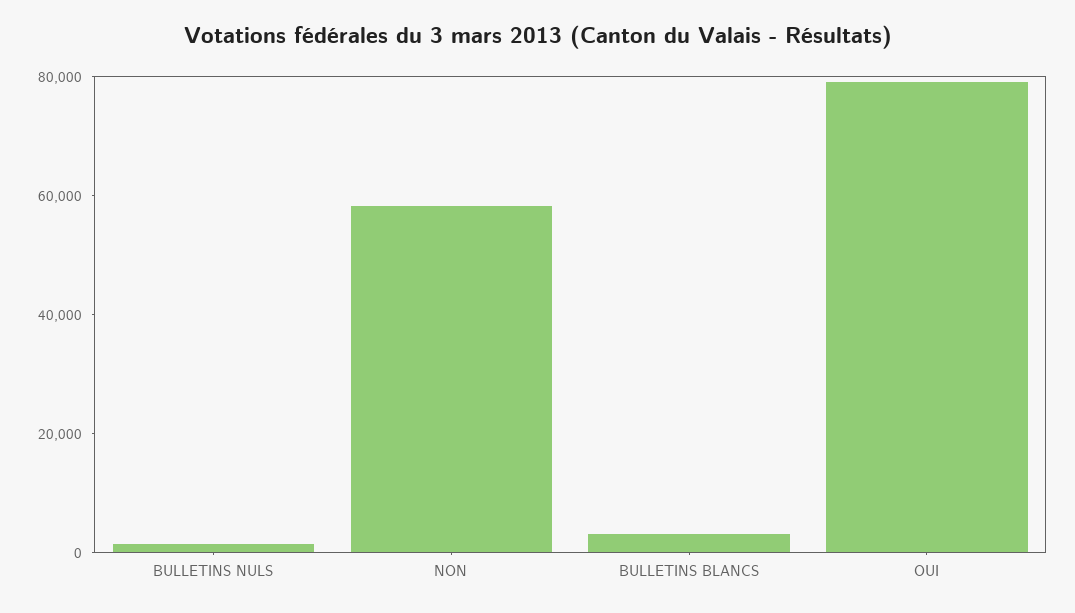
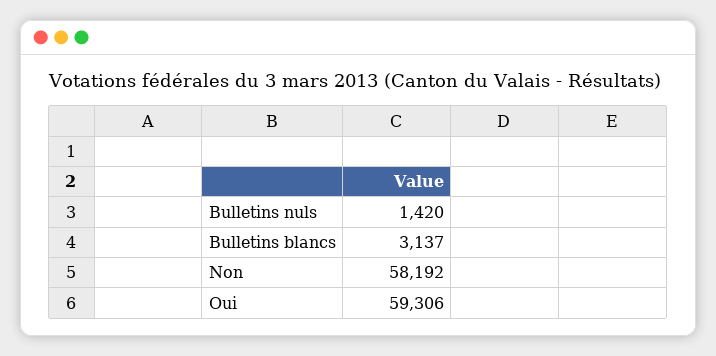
OUI: 80000 -> 59306

